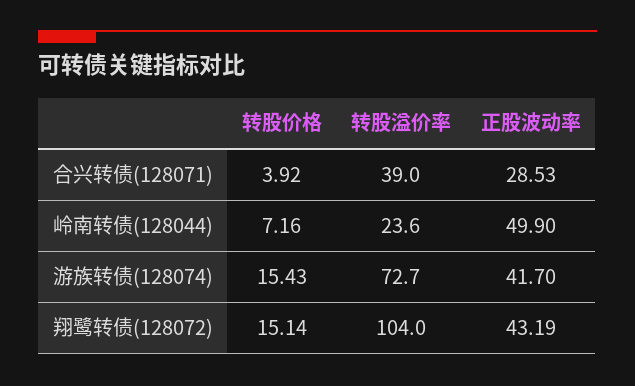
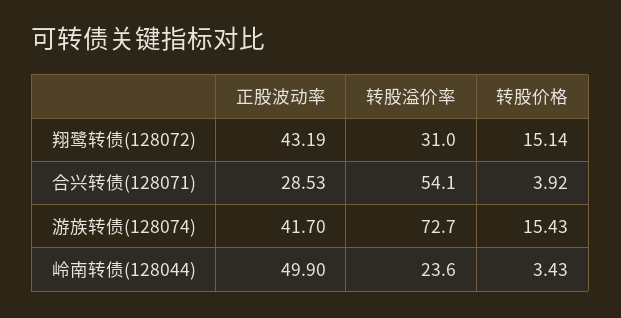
转股溢价率, 合兴转债(128071): 39 -> 54.1
转股价格, 岭南转债(128044): 7.16 -> 3.43
转股溢价率, 翔鹭转债(128072): 104 -> 31

